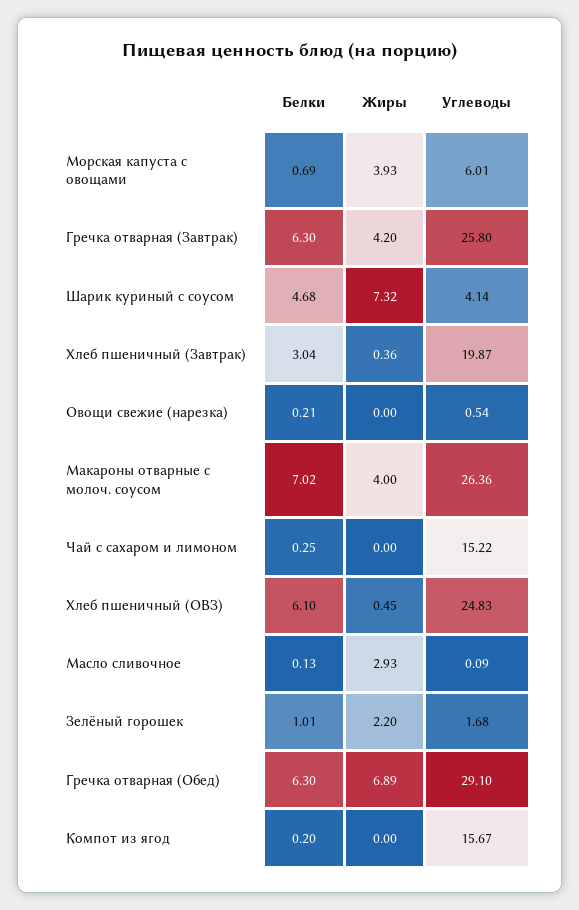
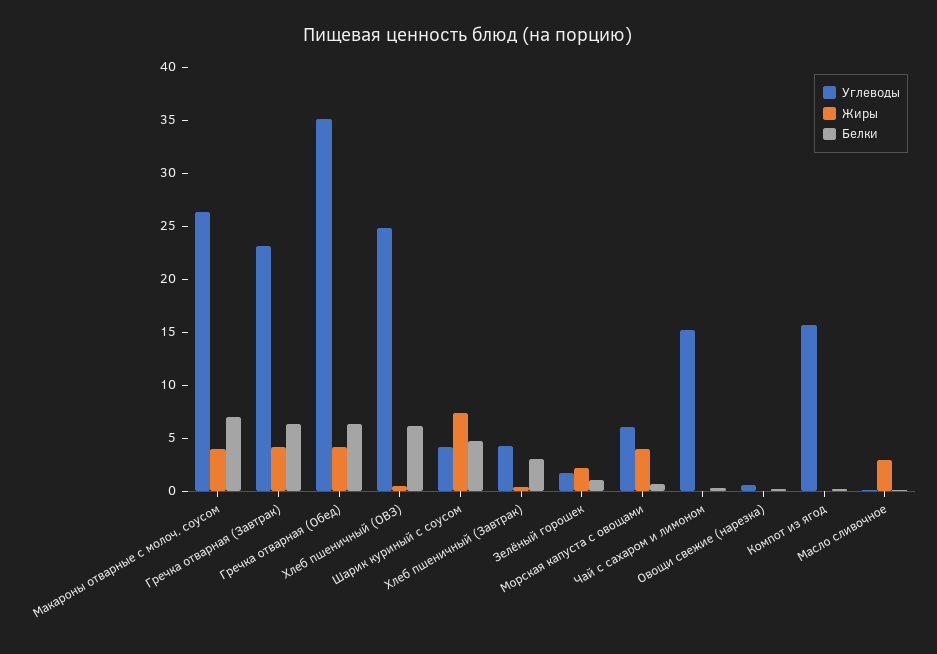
Углеводы, Гречка отварная (Завтрак): 25.8 -> 23
Углеводы, Хлеб пшеничный (Завтрак): 19.87 -> 4
Жиры, Гречка отварная (Обед): 6.89 -> 4
Углеводы, Гречка отварная (Обед): 29.1 -> 35

